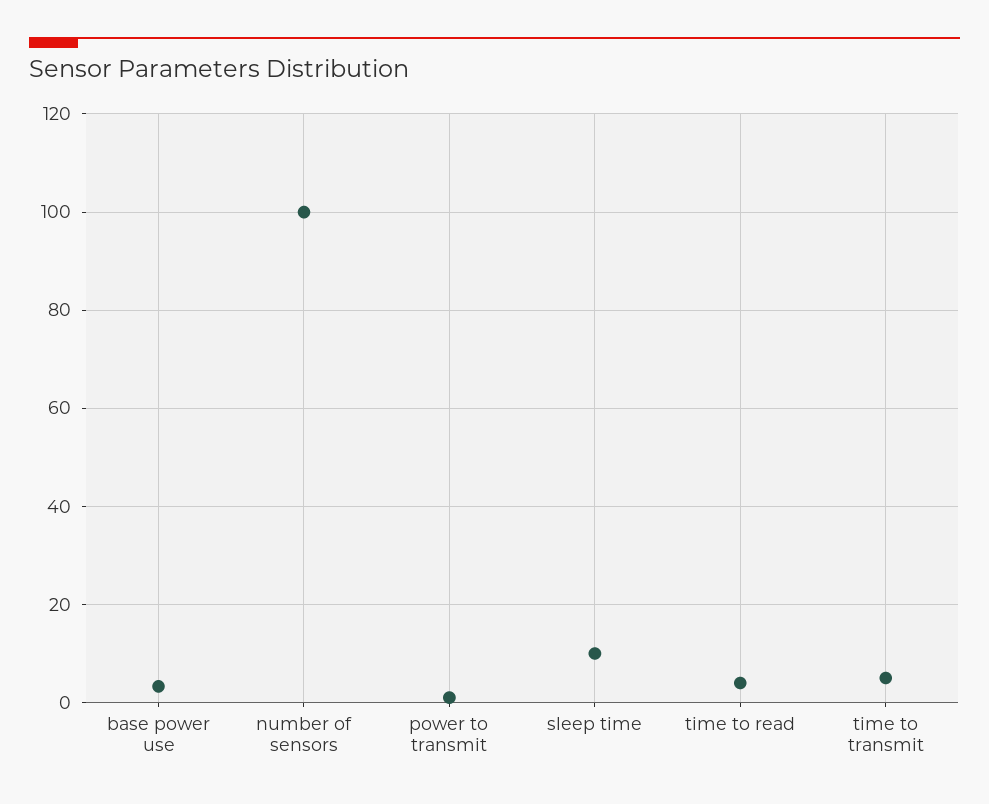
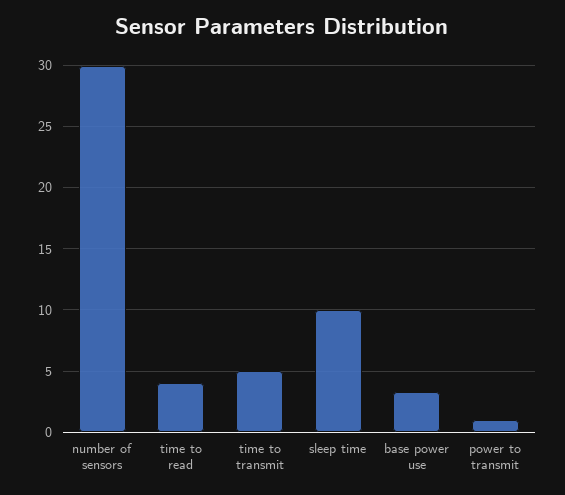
number of sensors: 100 -> 30

